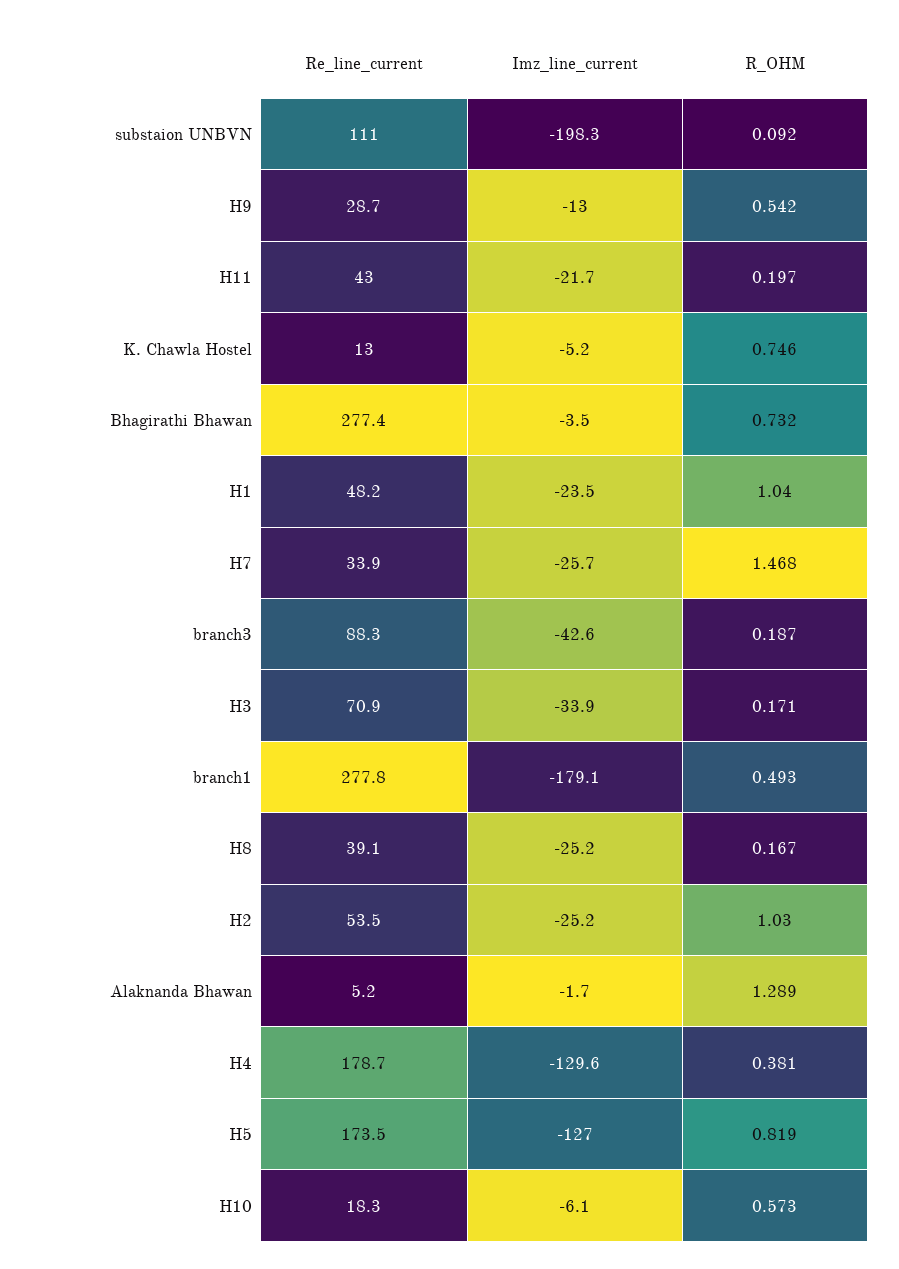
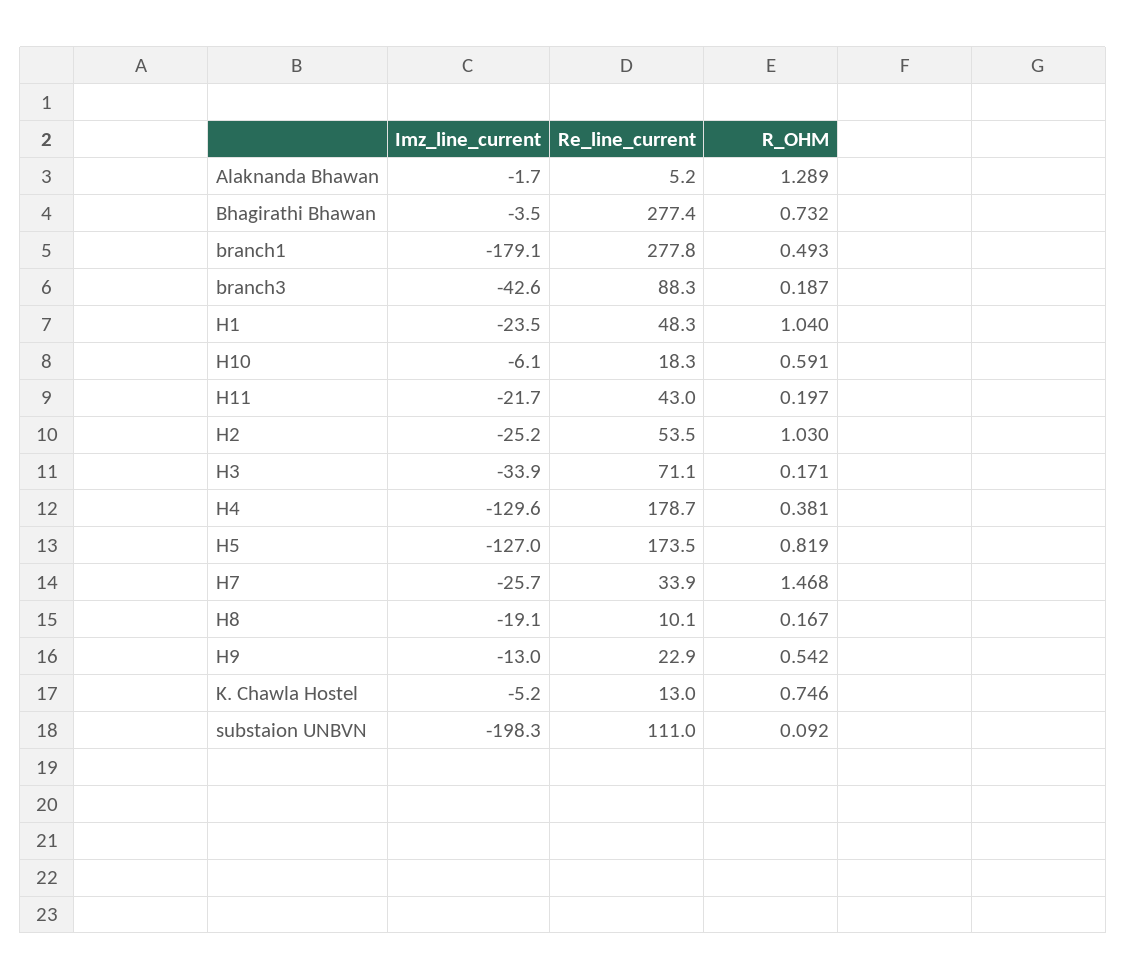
Re_line_current, H9: 28.7 -> 22.9
Re_line_current, H1: 48.2 -> 48.3
Re_line_current, H3: 70.9 -> 71.1
Re_line_current, H8: 39.1 -> 10.1
Imz_line_current, H8: -25.2 -> -19.1
R_OHM, H10: 0.573 -> 0.591

